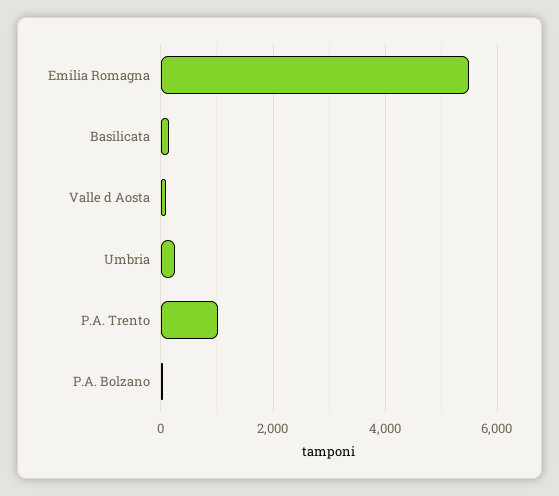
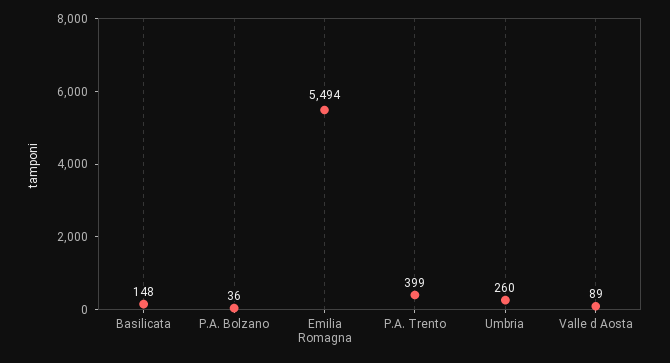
P.A. Trento: 1000 -> 399

